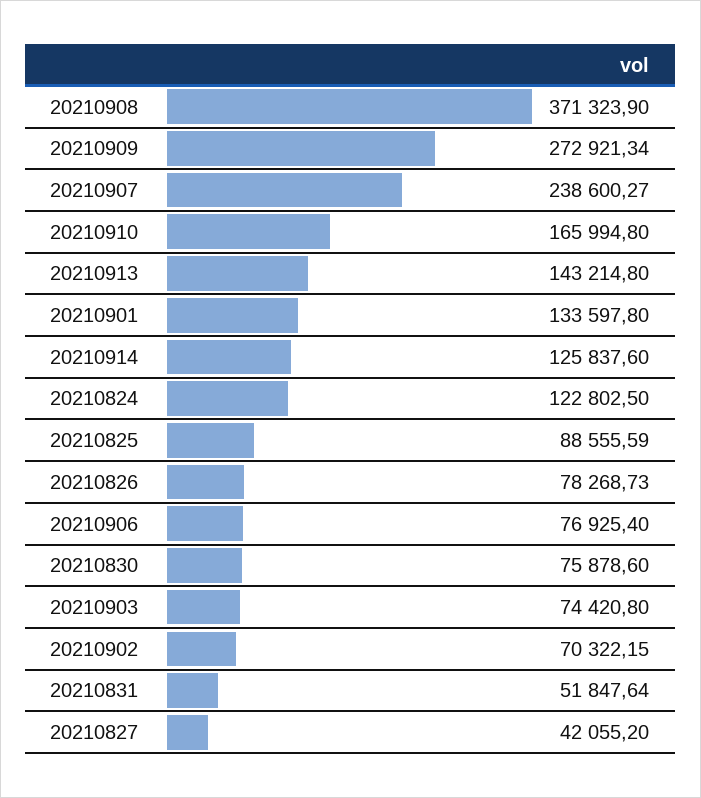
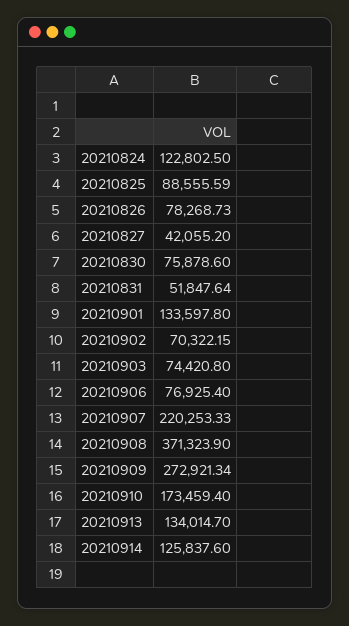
20210907: 238600.27 -> 220253.33
20210910: 165994.8 -> 173459.4
20210913: 143214.8 -> 134014.7

